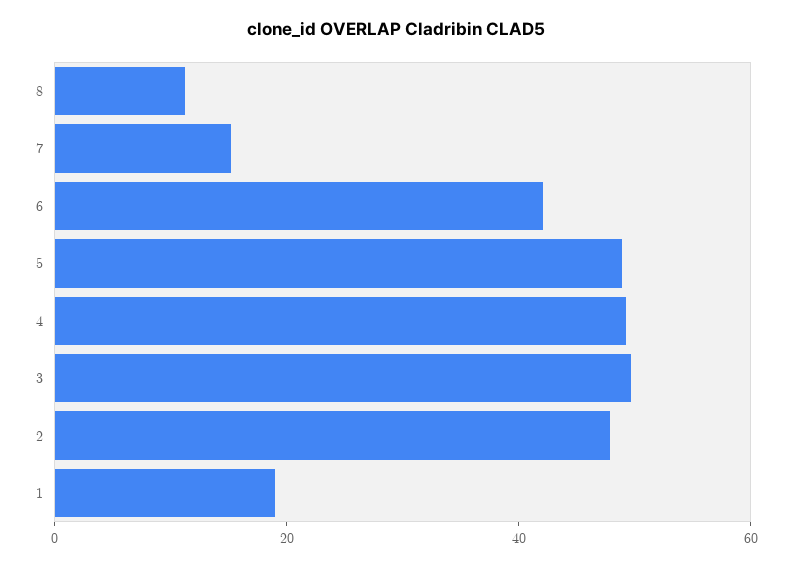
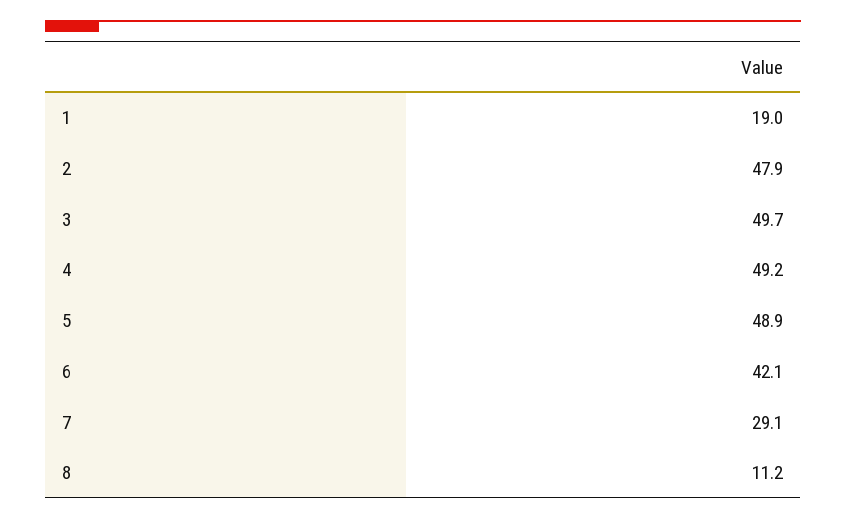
7: 15 -> 29.1

